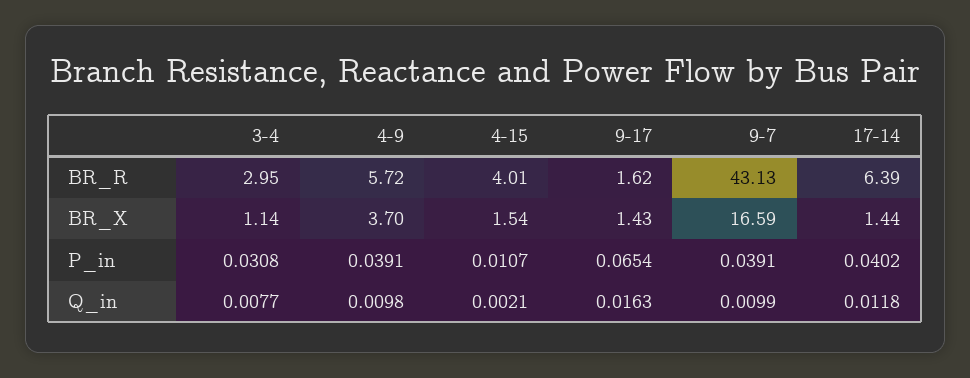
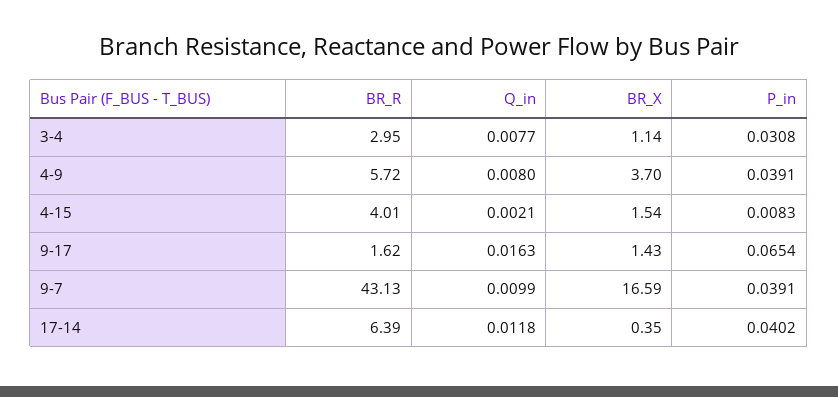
17-14, BR_X: 1.44 -> 0.35
4-15, P_in: 0.0107 -> 0.0083
4-9, Q_in: 0.0098 -> 0.008

